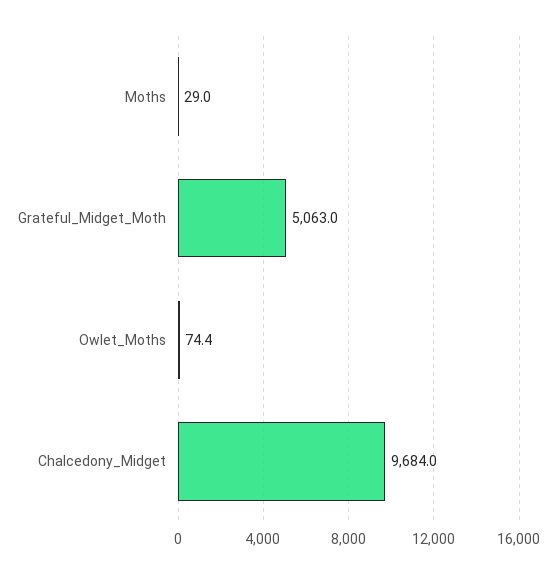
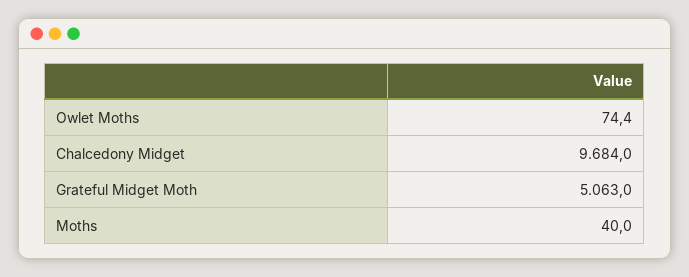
Moths: 29 -> 40

